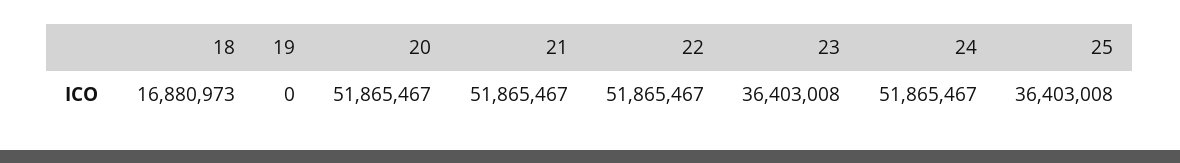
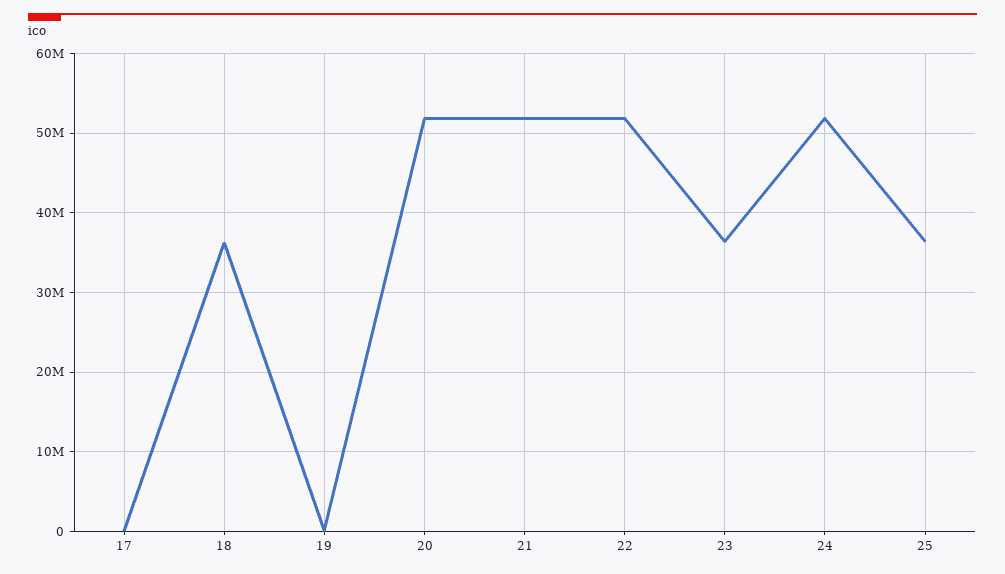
18: 16880973 -> 36000000
17: none -> 0

